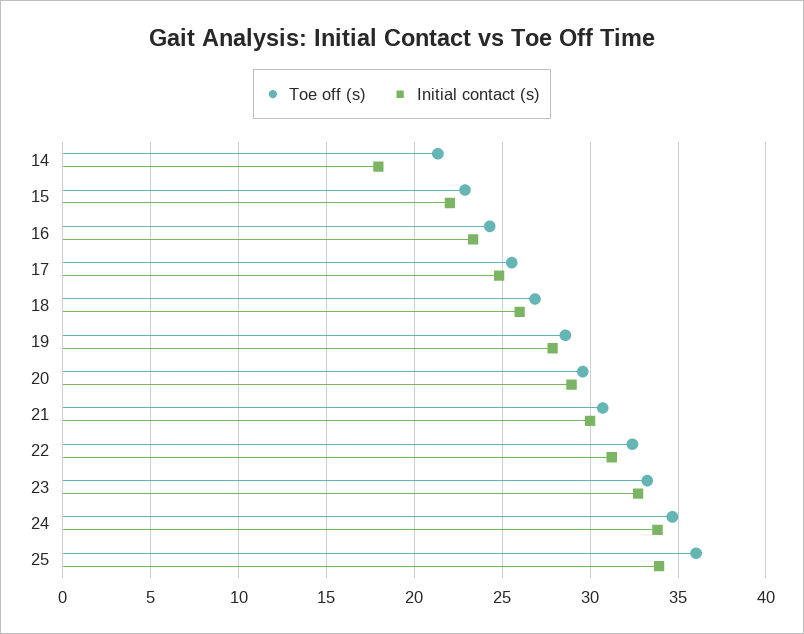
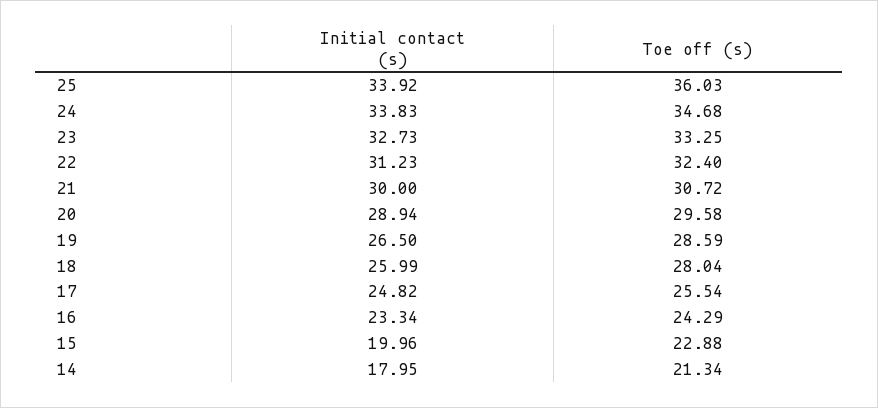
Initial contact (s), 15: 22 -> 19.96
Toe off (s), 18: 27 -> 28.04
Initial contact (s), 19: 28 -> 26.5

